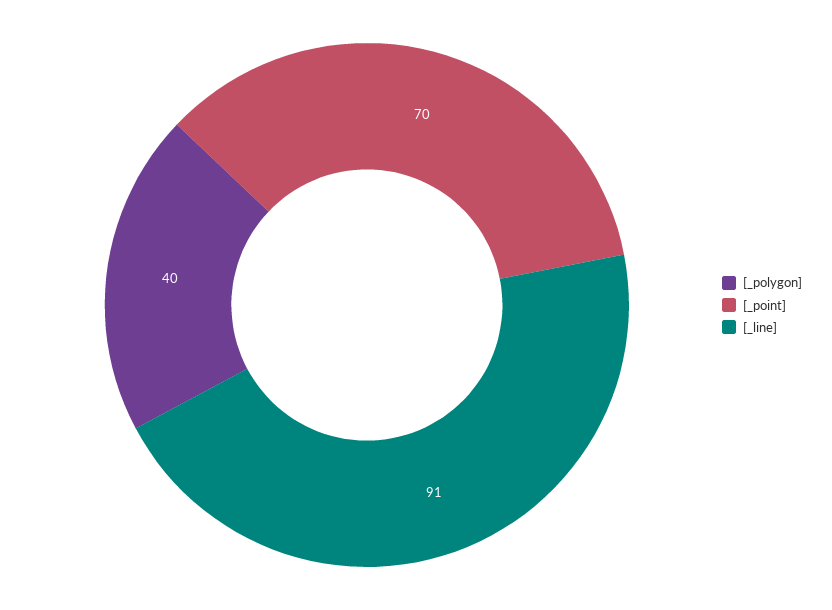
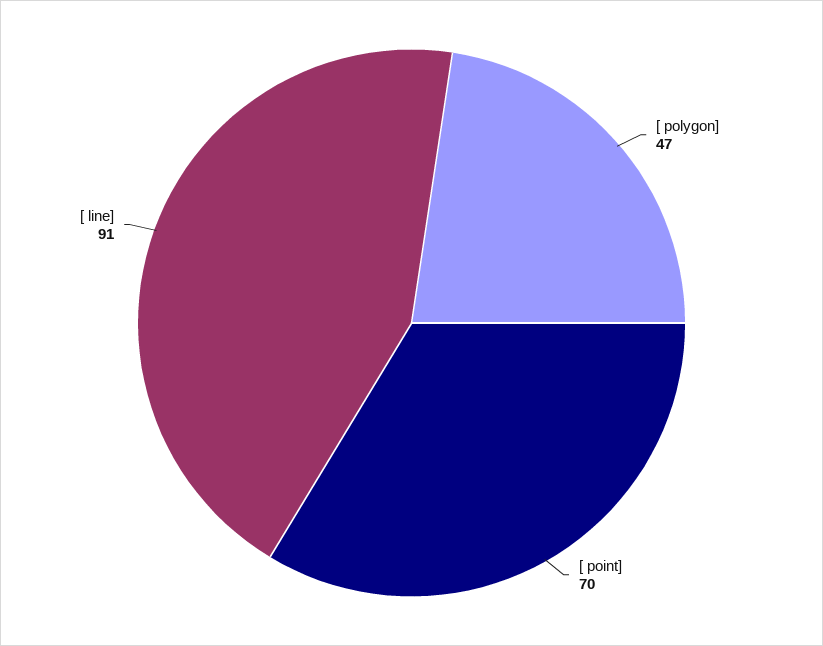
[_polygon]: 40 -> 47

